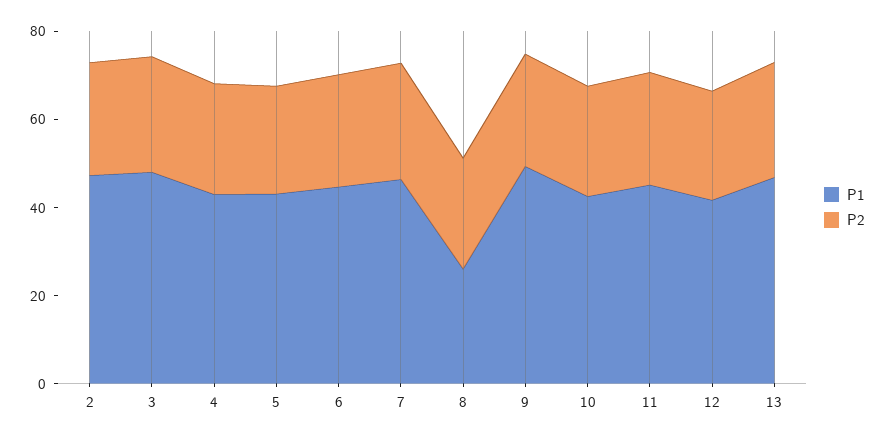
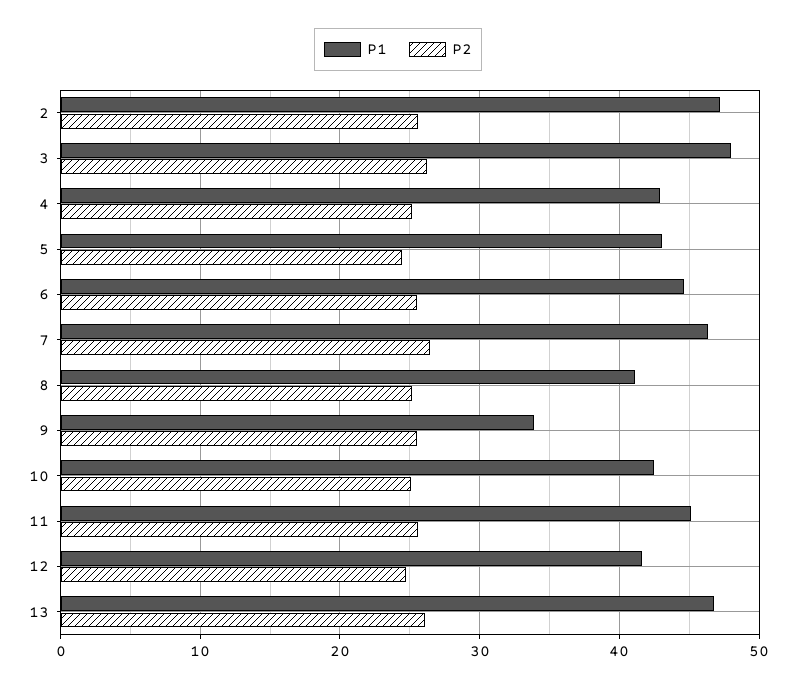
P1, 8: 25 -> 41
P1, 9: 50 -> 34

